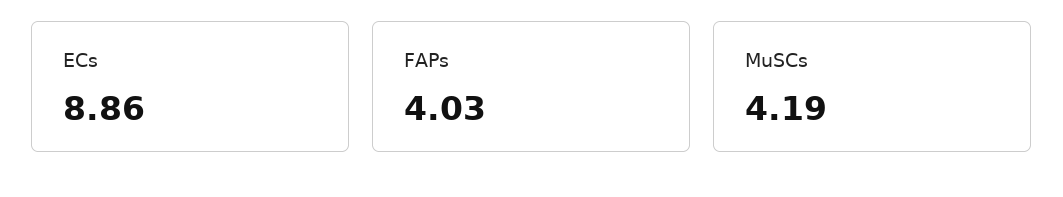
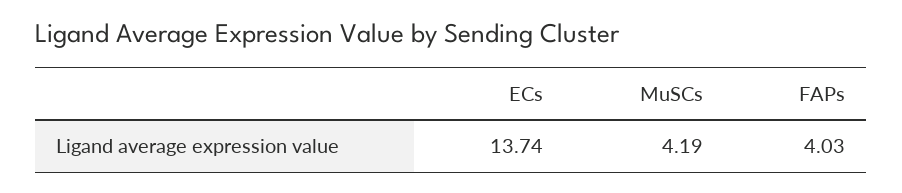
ECs: 8.86 -> 13.74

